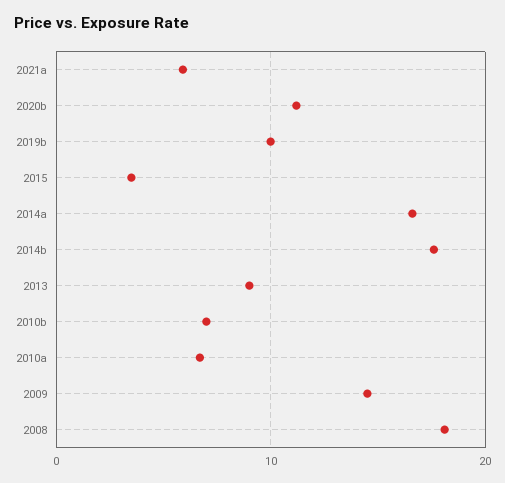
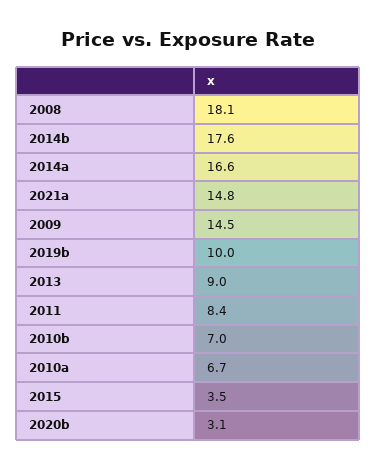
2021a: 6 -> 14.8
2020b: 11 -> 3.1
2011: none -> 8.4

